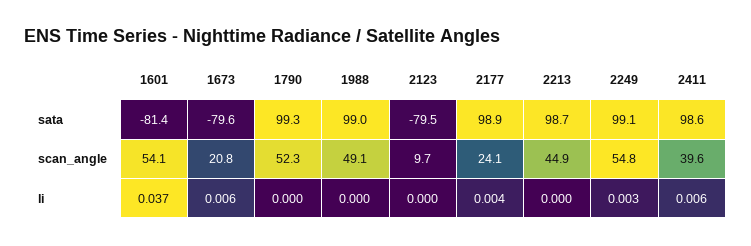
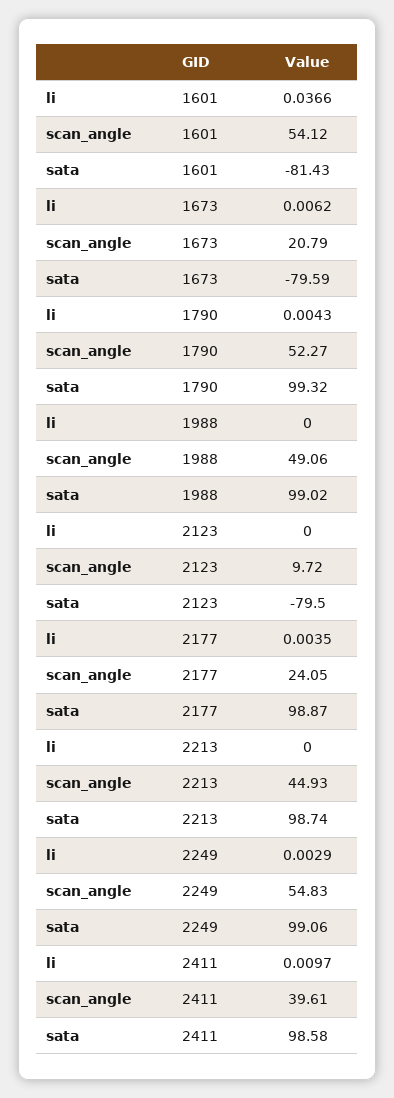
1790, li: 0 -> 0.0043
2411, li: 0.006 -> 0.0097

